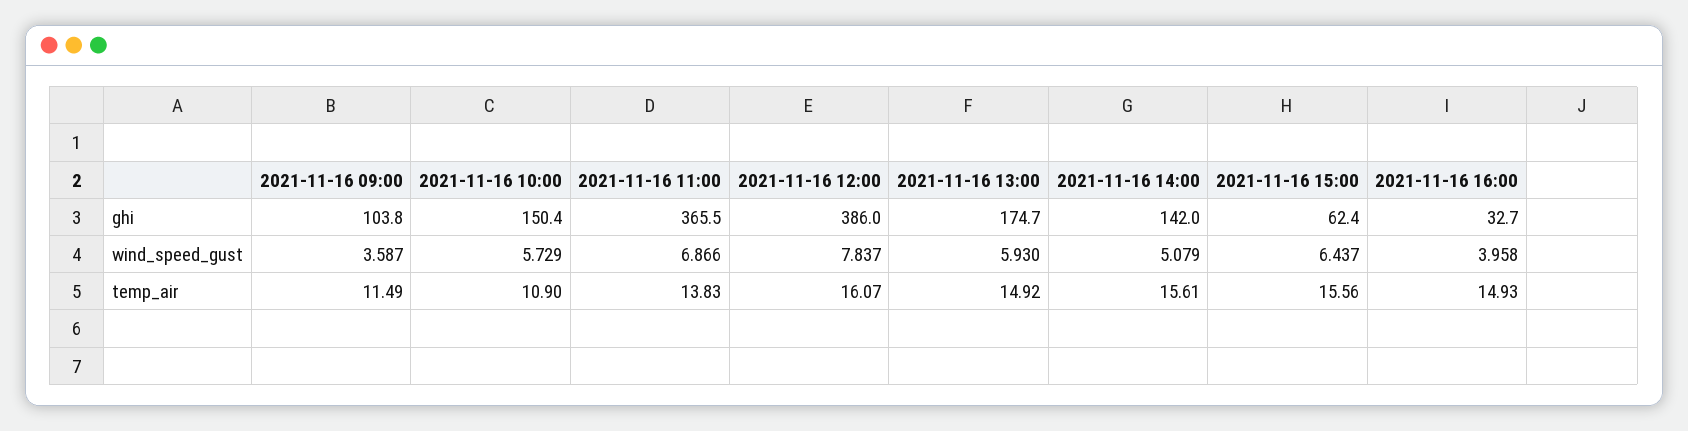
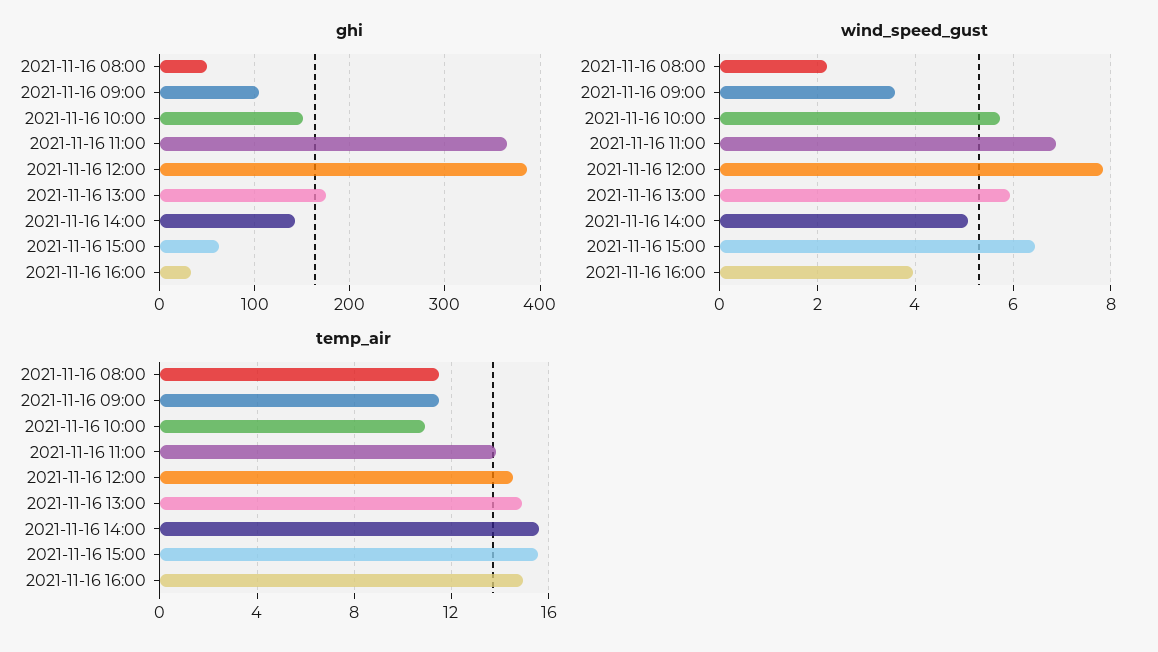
temp_air, 2021-11-16 12:00: 16.07 -> 14.5
ghi, 2021-11-16 08:00: none -> 50
wind_speed_gust, 2021-11-16 08:00: none -> 2.2
temp_air, 2021-11-16 08:00: none -> 11.5

